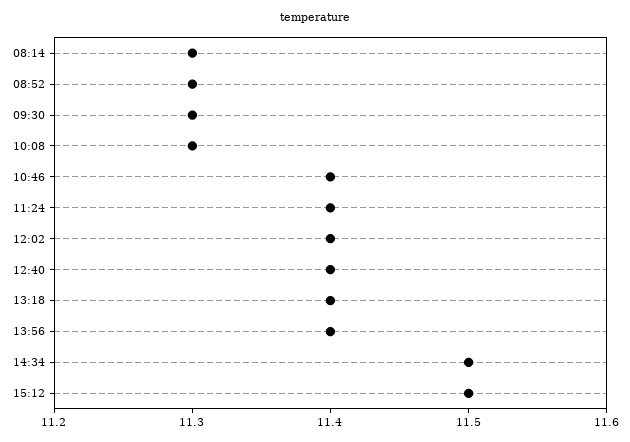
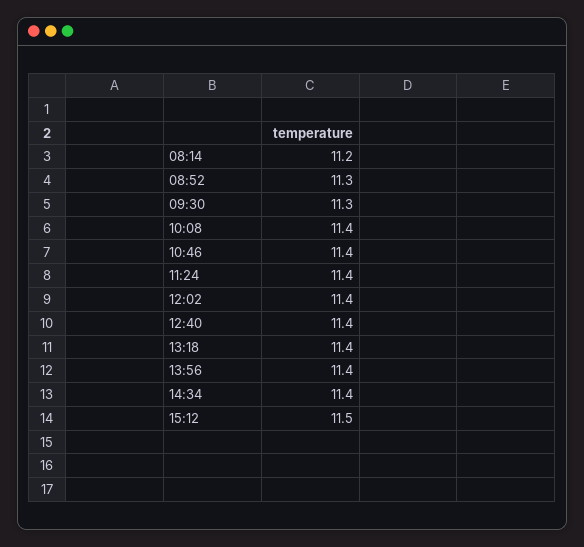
08:14: 11.3 -> 11.2
10:08: 11.3 -> 11.4
14:34: 11.5 -> 11.4

